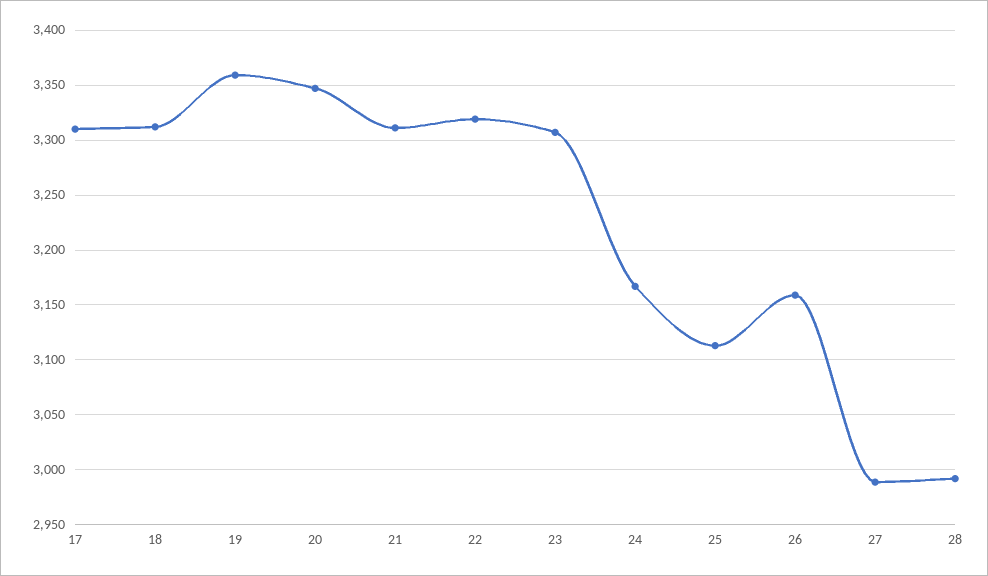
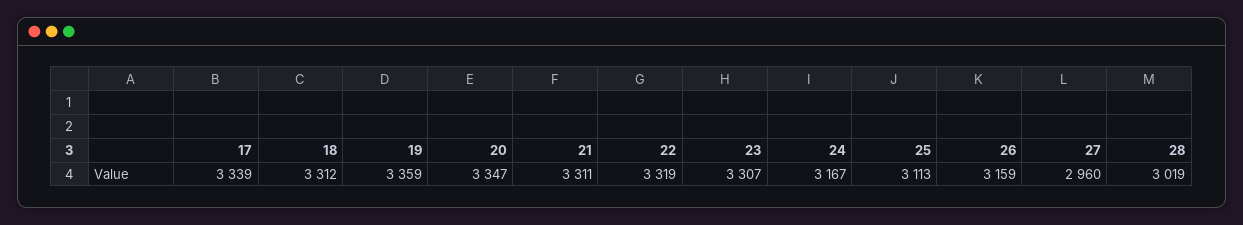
17: 3310 -> 3339
27: 2990 -> 2960
28: 2990 -> 3019

